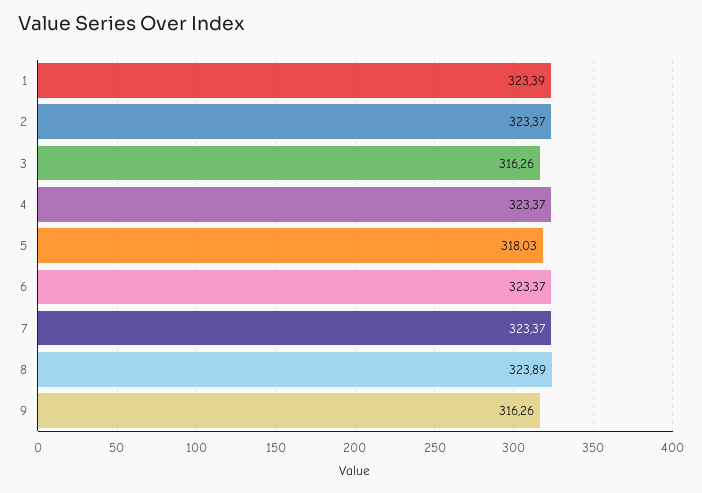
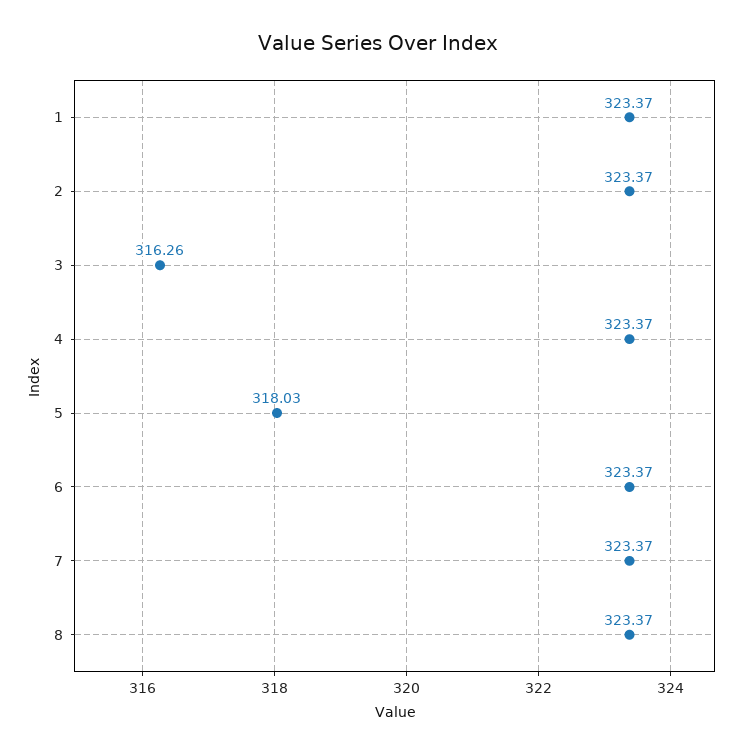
1: 323.39 -> 323.37
8: 323.89 -> 323.37
9: 316.26 -> none

